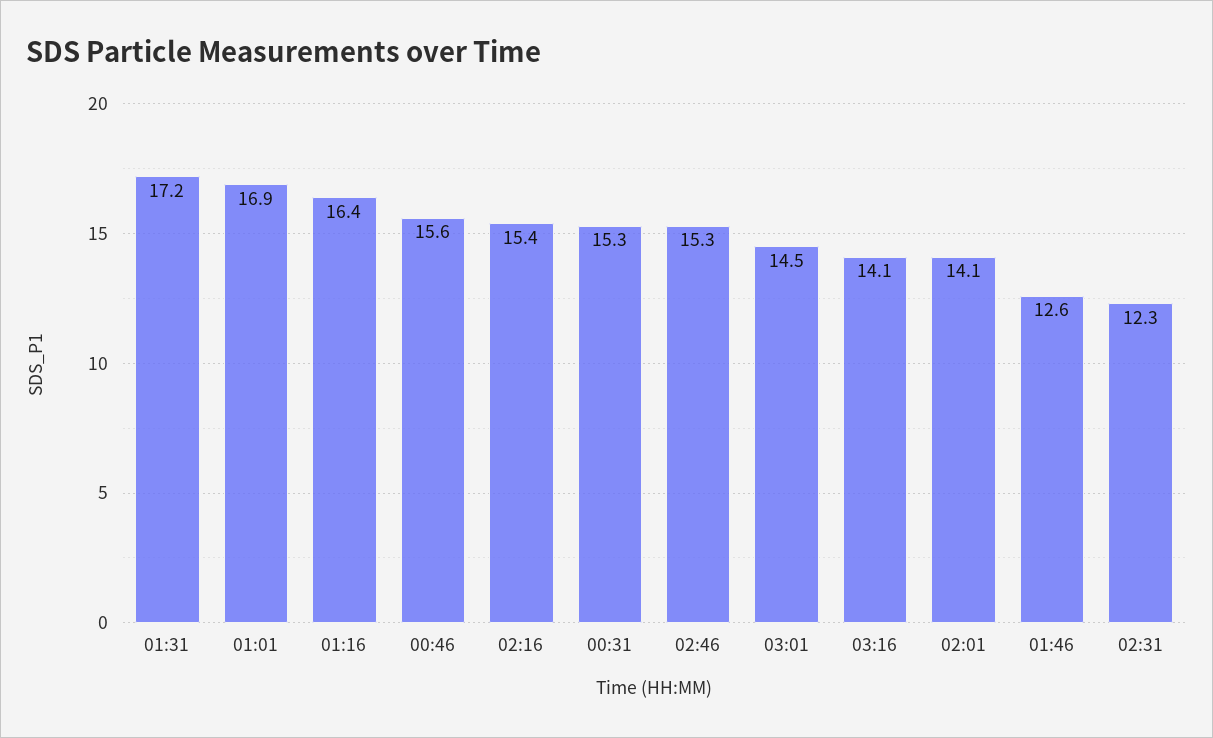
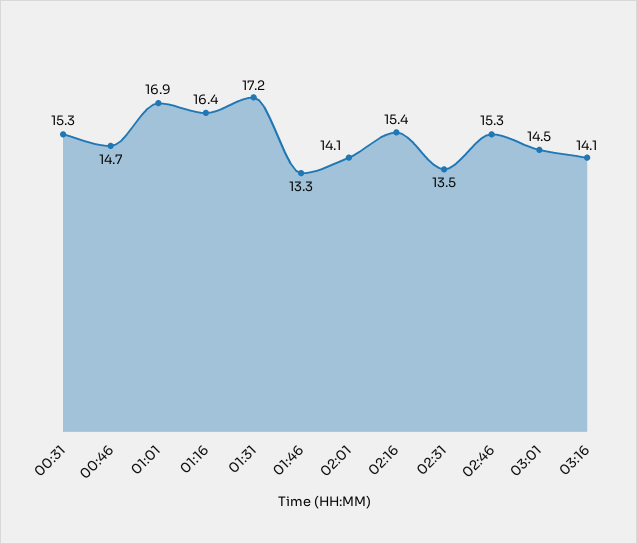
00:46: 15.6 -> 14.7
01:46: 12.6 -> 13.3
02:31: 12.3 -> 13.5

